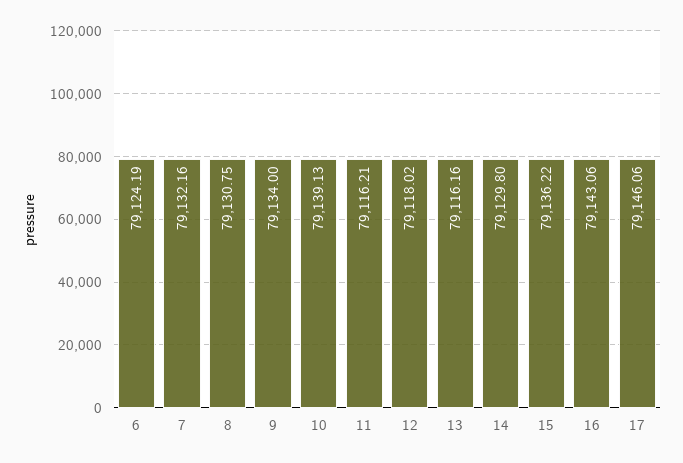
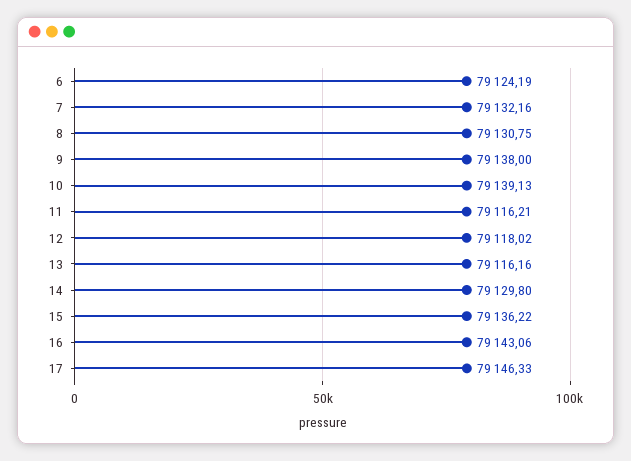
9: 79134 -> 79138
17: 79146.06 -> 79146.33

